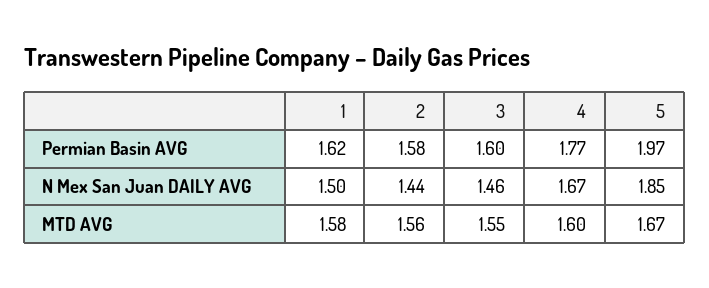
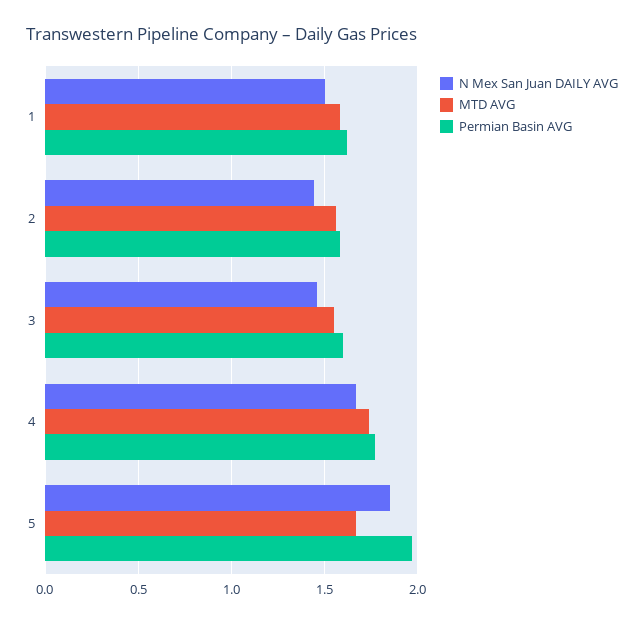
MTD AVG, 4: 1.6 -> 1.75

